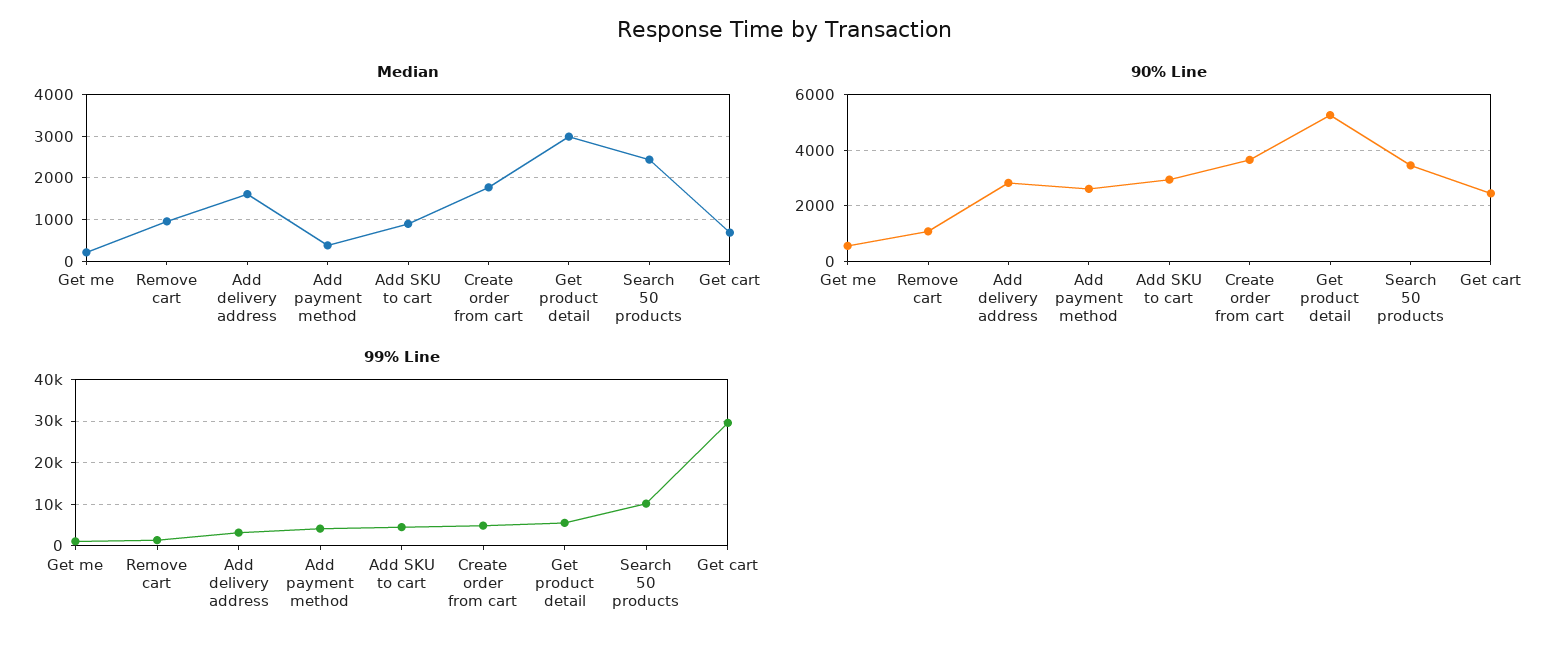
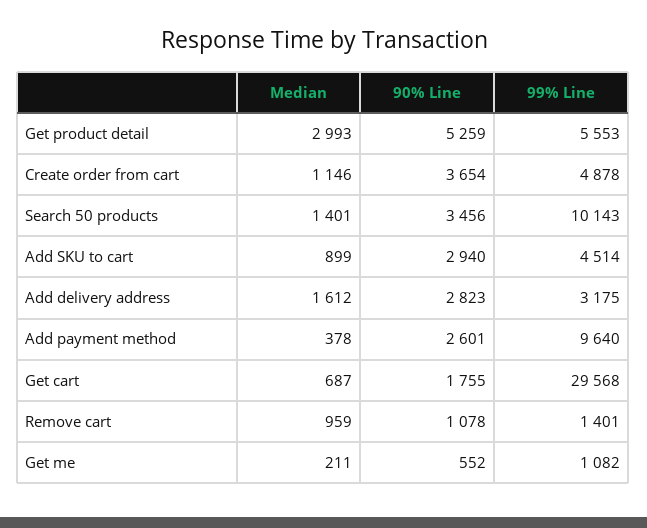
Median, Create order from cart: 1800 -> 1146
Median, Search 50 products: 2400 -> 1401
90% Line, Get cart: 2500 -> 1755
99% Line, Add payment method: 4000 -> 9640

